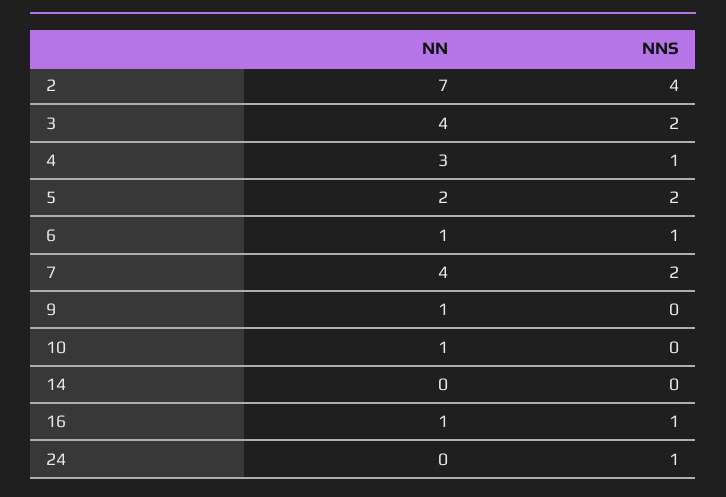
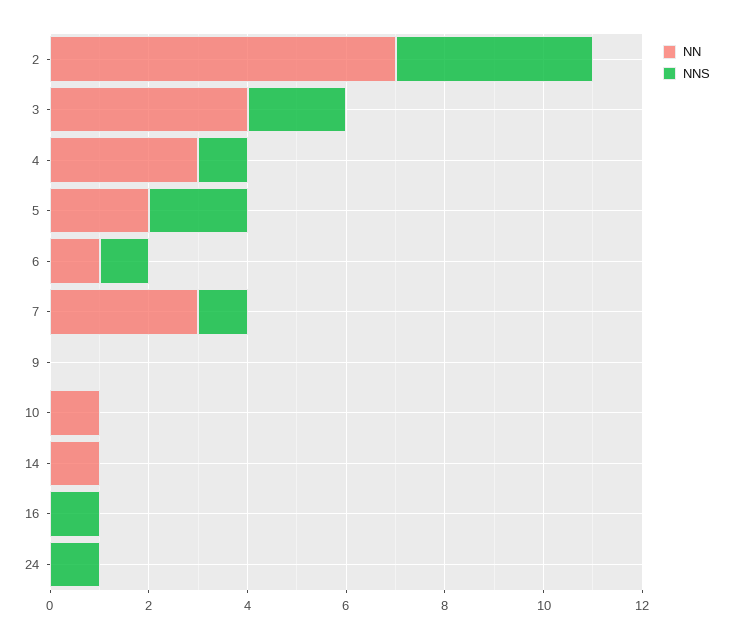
NN, 7: 4 -> 3
NNS, 7: 2 -> 1
NN, 9: 1 -> 0
NN, 14: 0 -> 1
NN, 16: 1 -> 0

